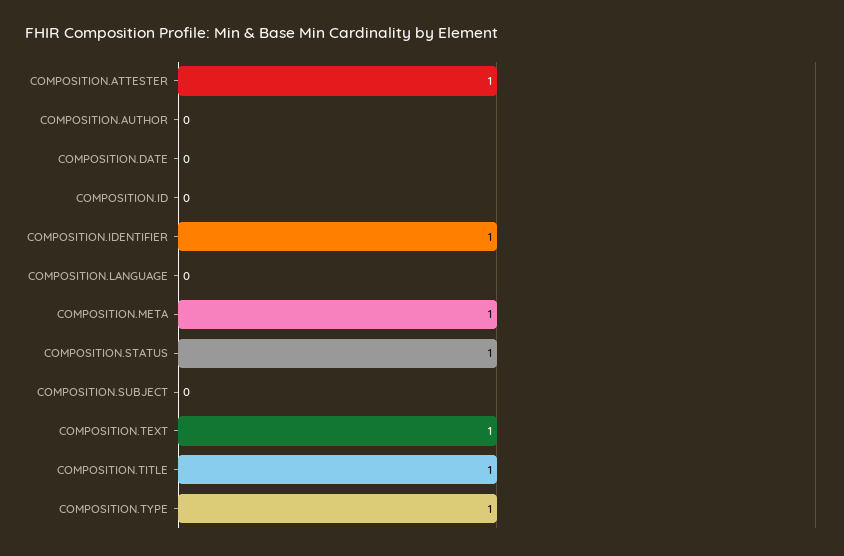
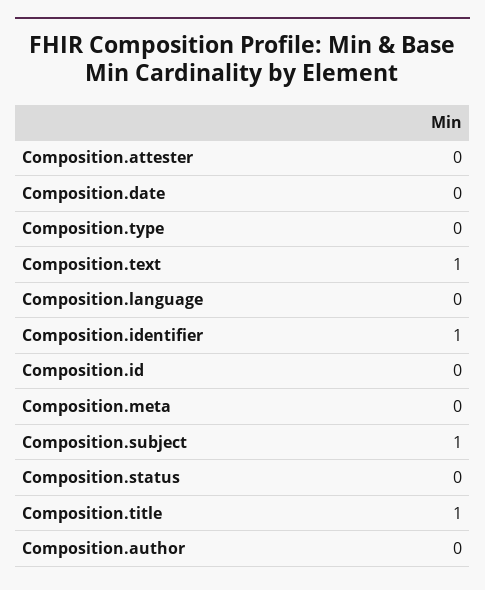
COMPOSITION.ATTESTER: 1 -> 0
COMPOSITION.META: 1 -> 0
COMPOSITION.STATUS: 1 -> 0
COMPOSITION.SUBJECT: 0 -> 1
COMPOSITION.TYPE: 1 -> 0

